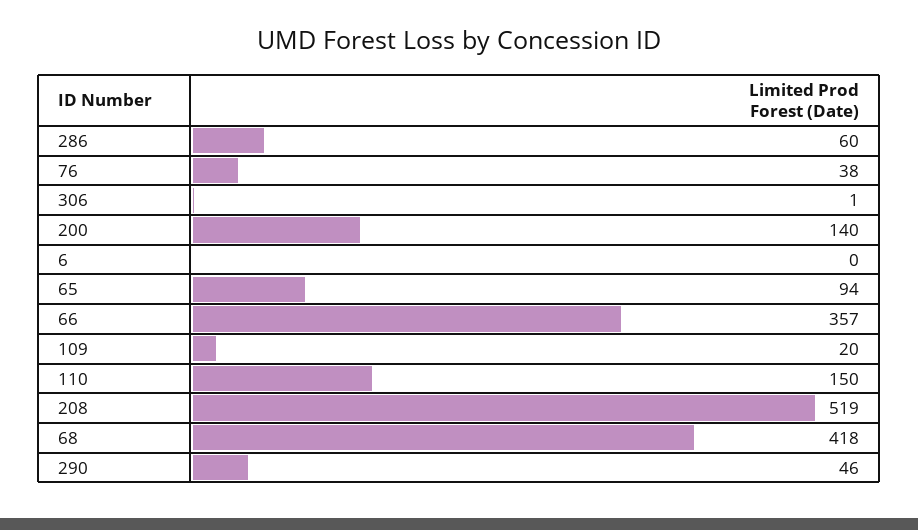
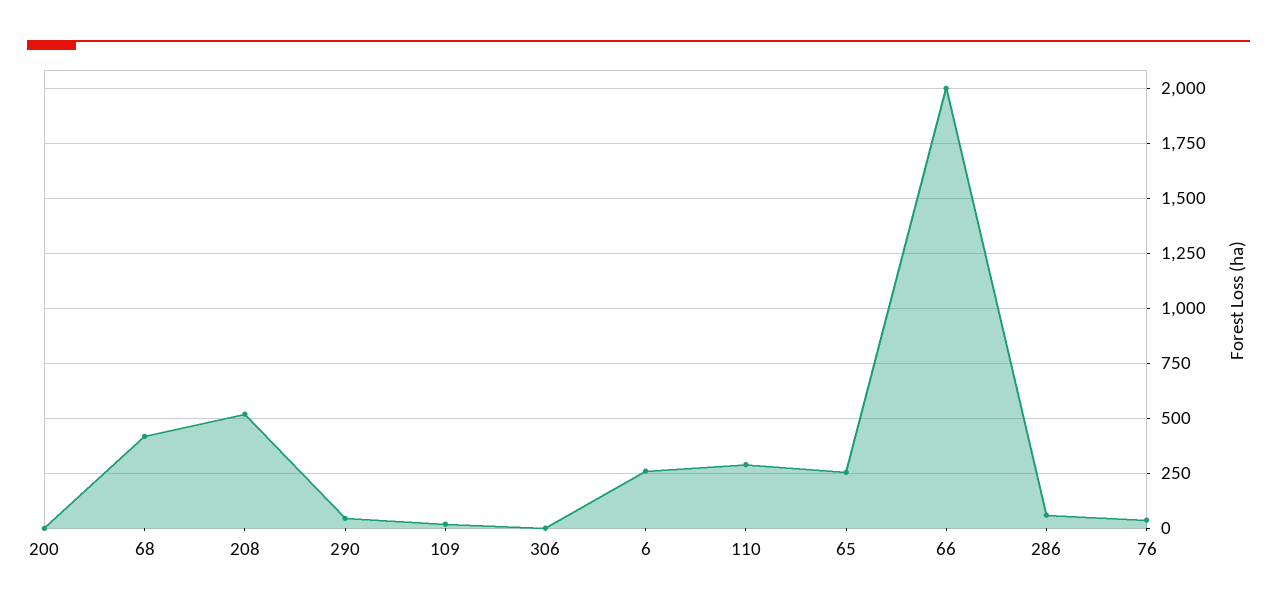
200: 140 -> 0
6: 0 -> 250
65: 94 -> 250
66: 357 -> 2000
110: 150 -> 300

